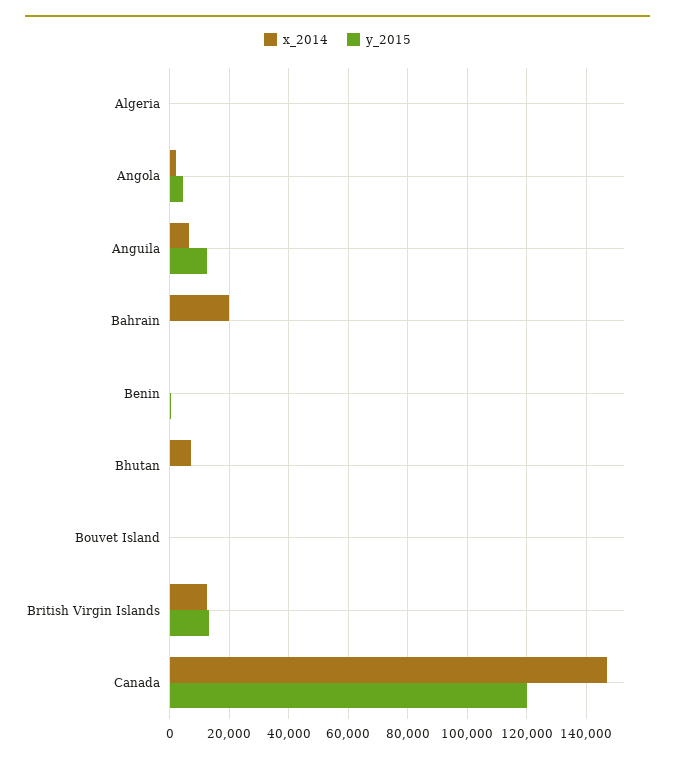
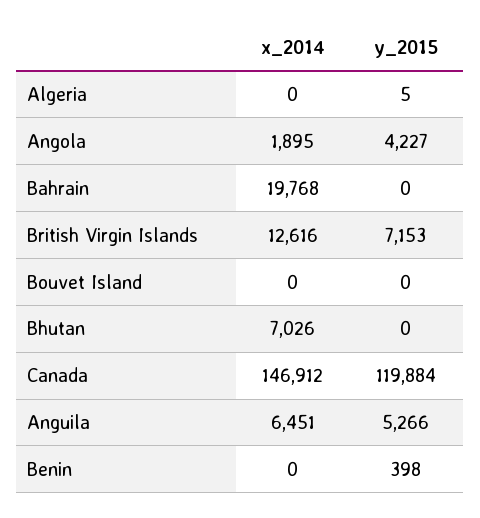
y_2015, Anguila: 12500 -> 5266
y_2015, British Virgin Islands: 12500 -> 7153

